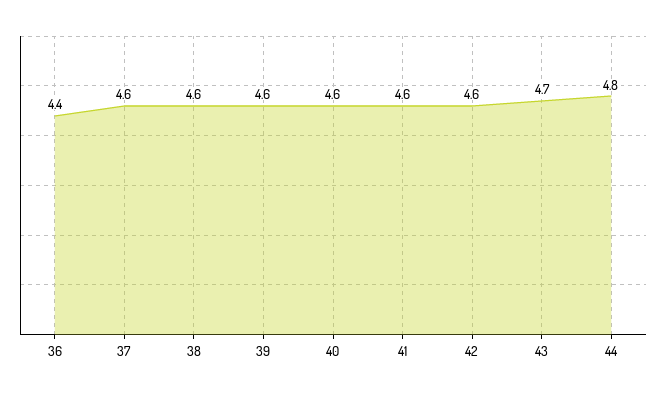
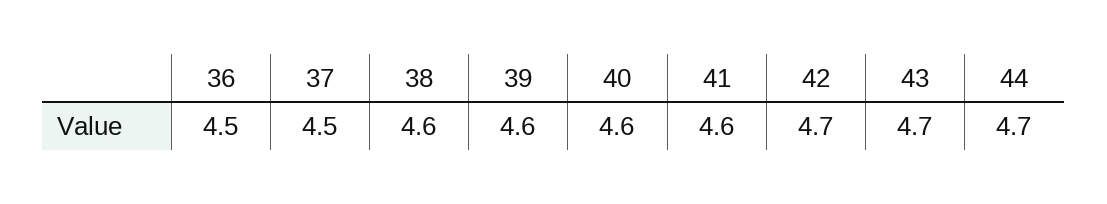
36: 4.4 -> 4.5
37: 4.6 -> 4.5
42: 4.6 -> 4.7
44: 4.8 -> 4.7

